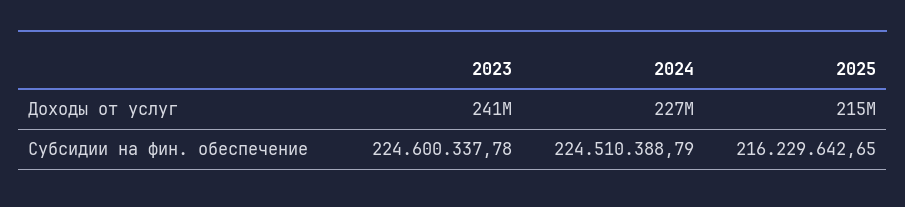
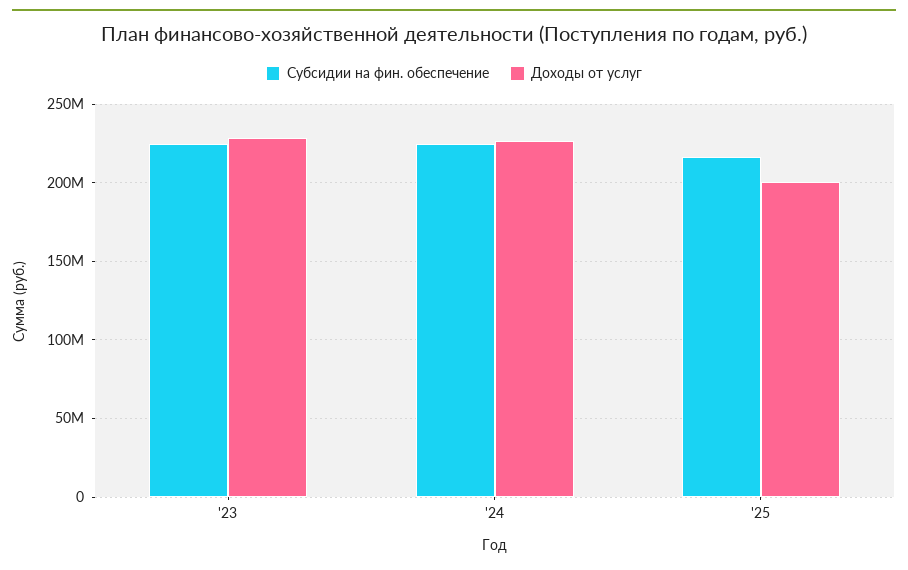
Доходы от услуг, 2023: 241000000 -> 230000000
Доходы от услуг, 2025: 215000000 -> 200000000

